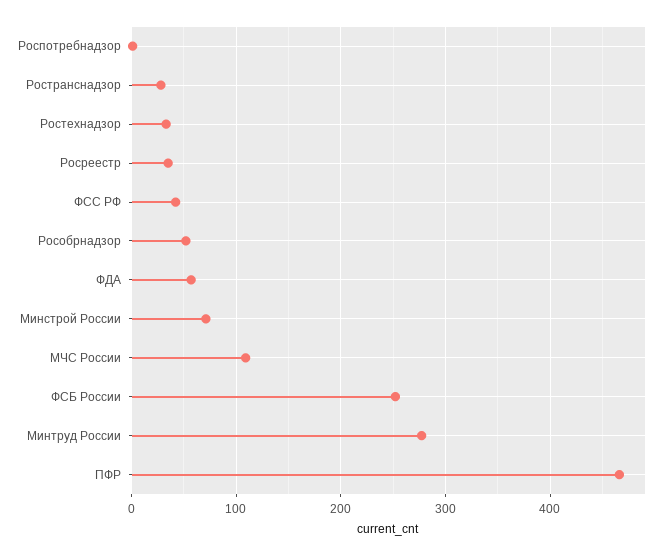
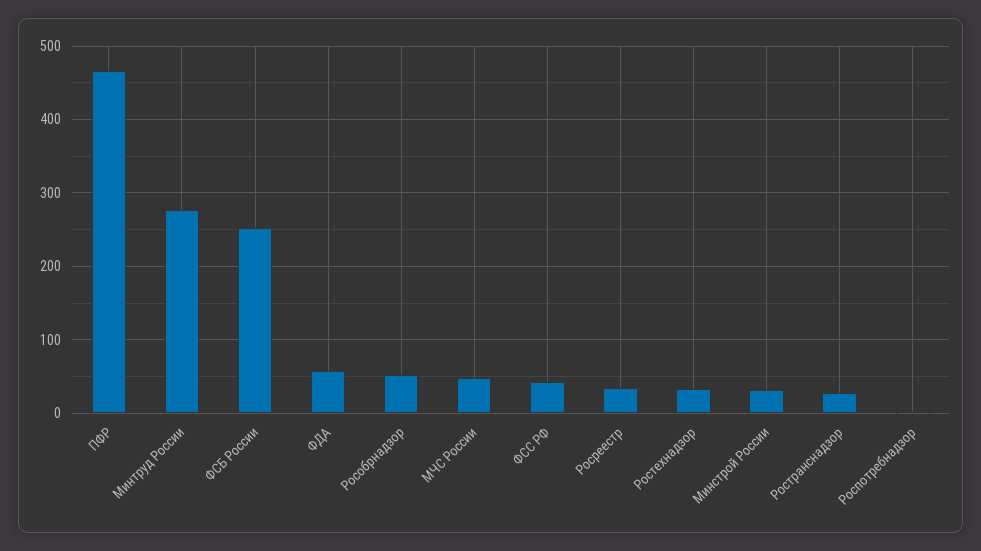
Минстрой России: 70 -> 30
МЧС России: 110 -> 50

